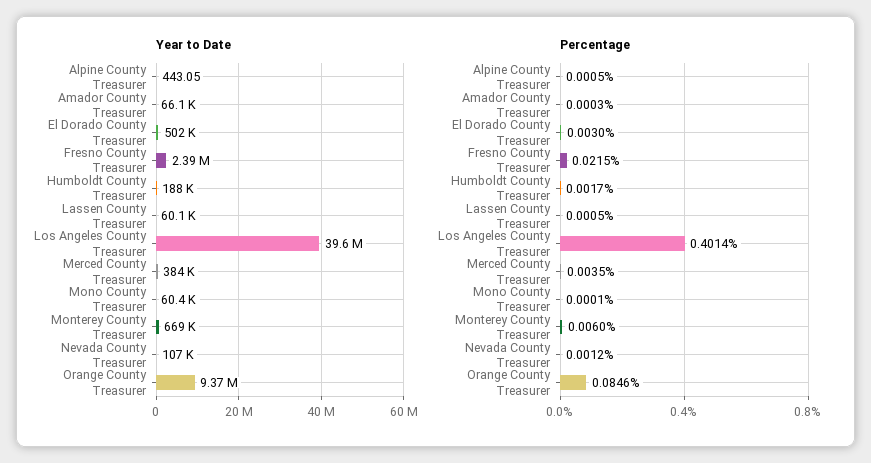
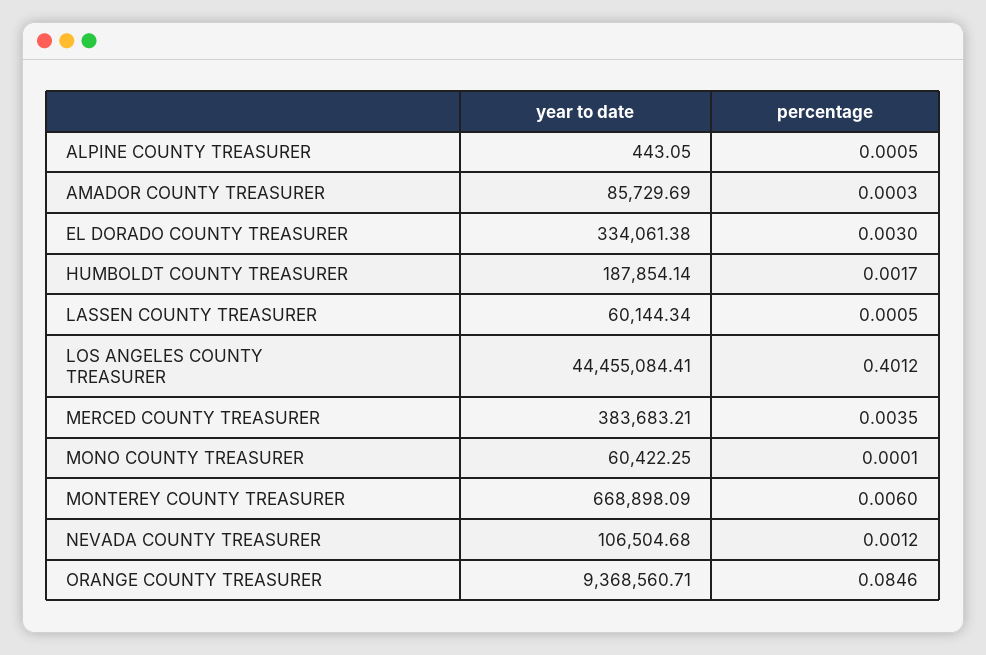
Year to Date, Amador County Treasurer: 66100 -> 85729.69
Year to Date, El Dorado County Treasurer: 502000 -> 334061.38
Year to Date, Fresno County Treasurer: 2390000 -> none
Year to Date, Los Angeles County Treasurer: 39600000 -> 44455084.41
Percentage, Fresno County Treasurer: 0.0215 -> none
Percentage, Los Angeles County Treasurer: 0.4014 -> 0.4012

